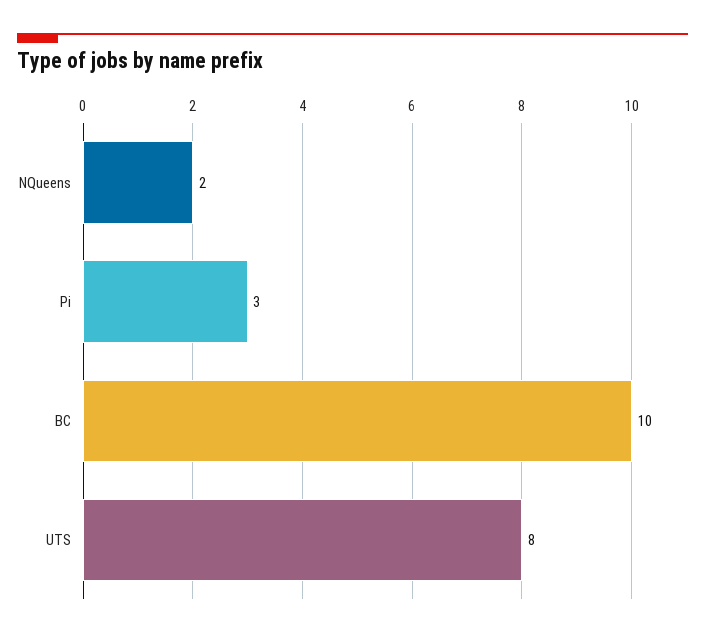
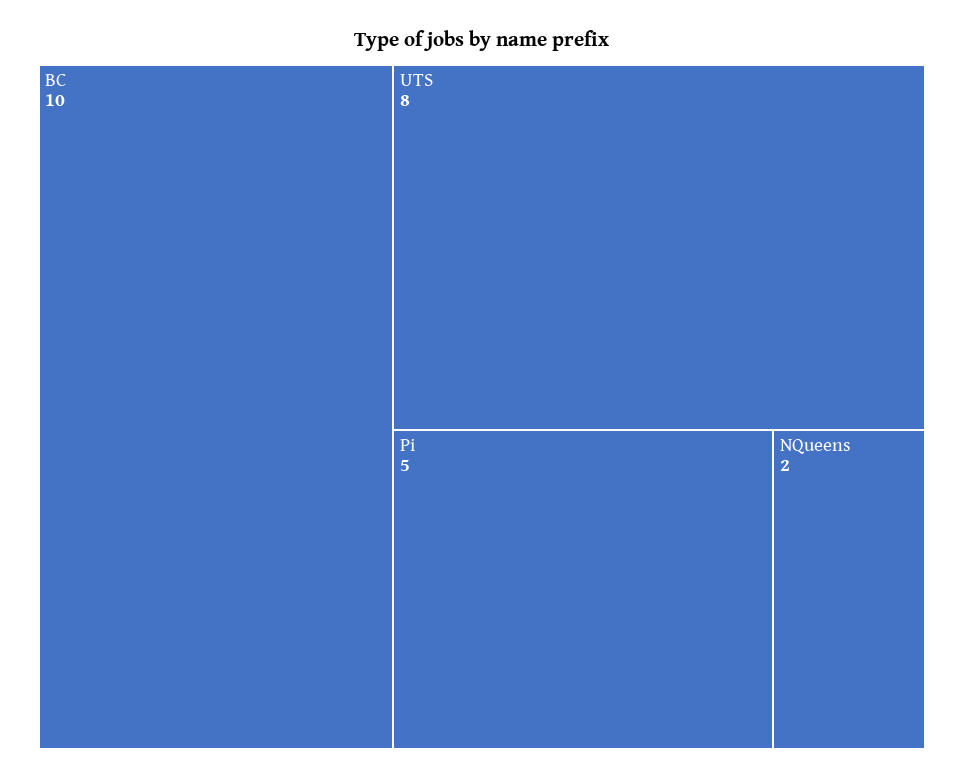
Pi: 3 -> 5

